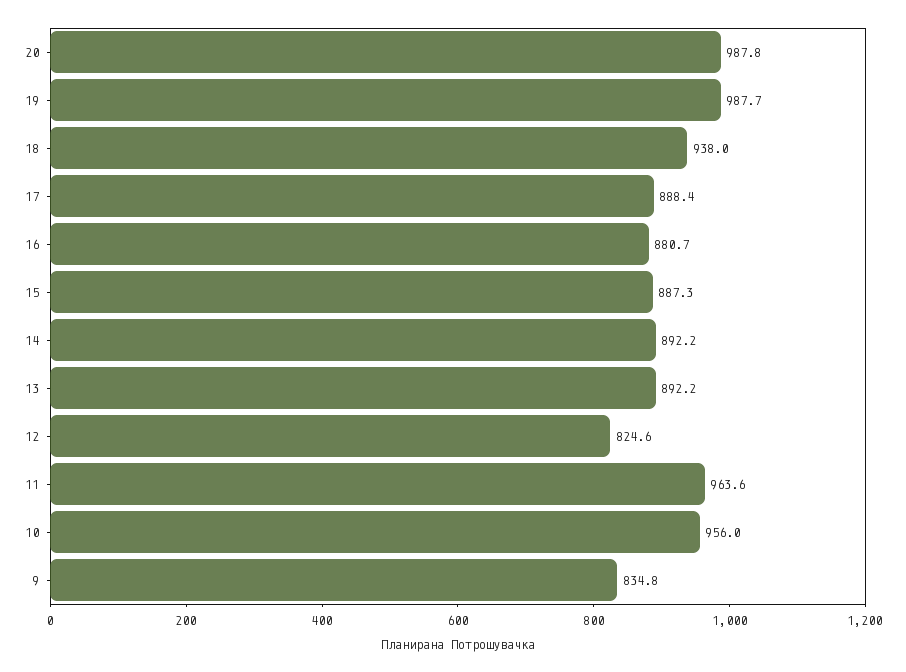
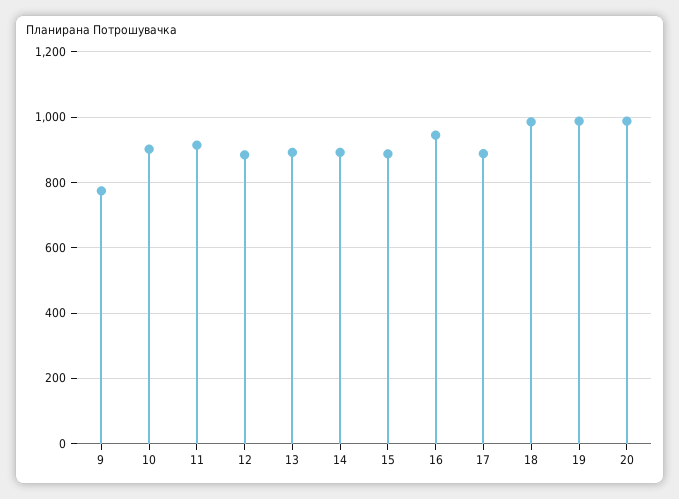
18: 938 -> 980
16: 880.7 -> 940
12: 824.6 -> 880
11: 963.6 -> 920
10: 956 -> 900
9: 834.8 -> 780

